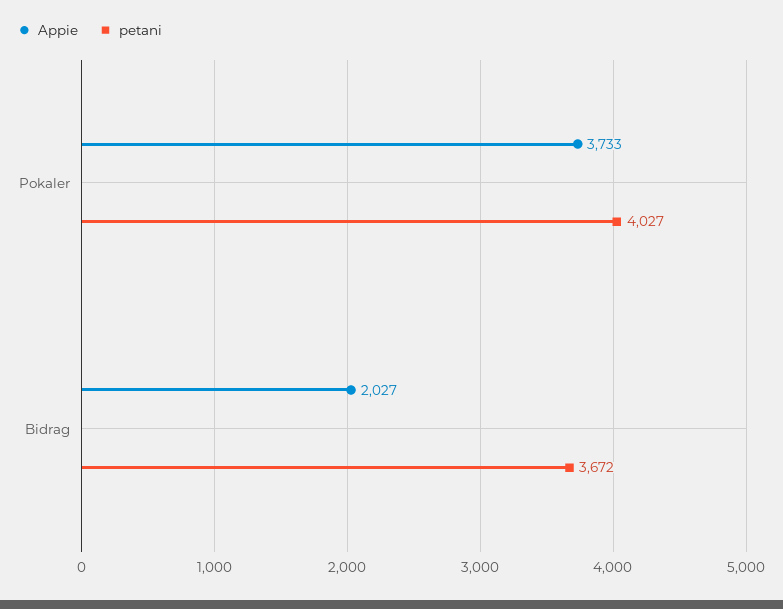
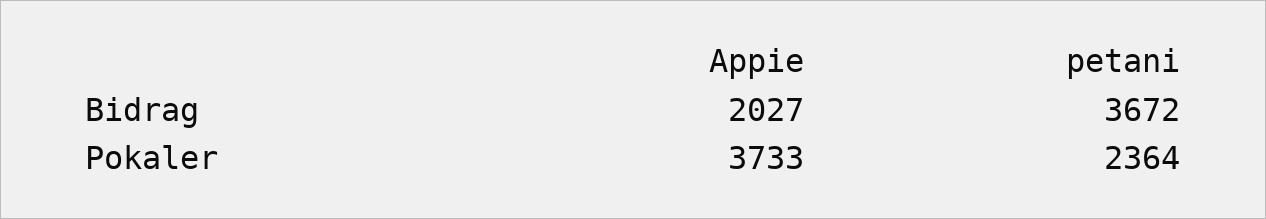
petani, Pokaler: 4027 -> 2364

